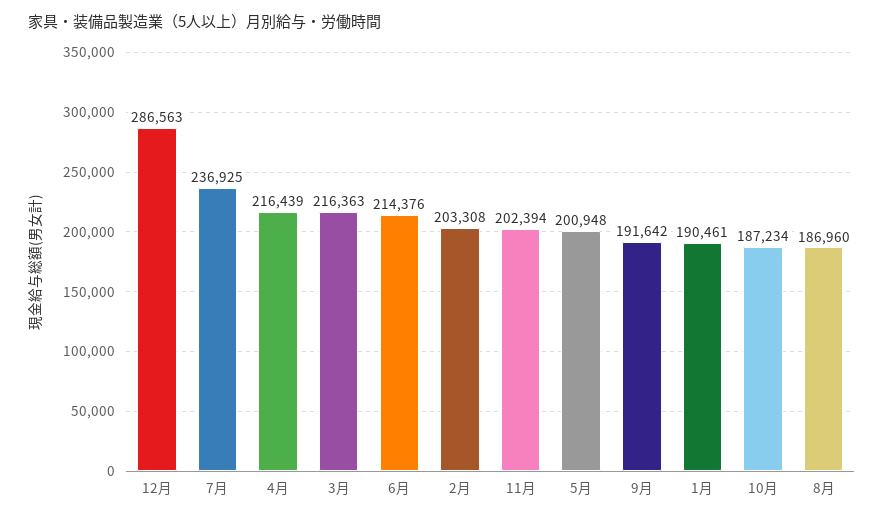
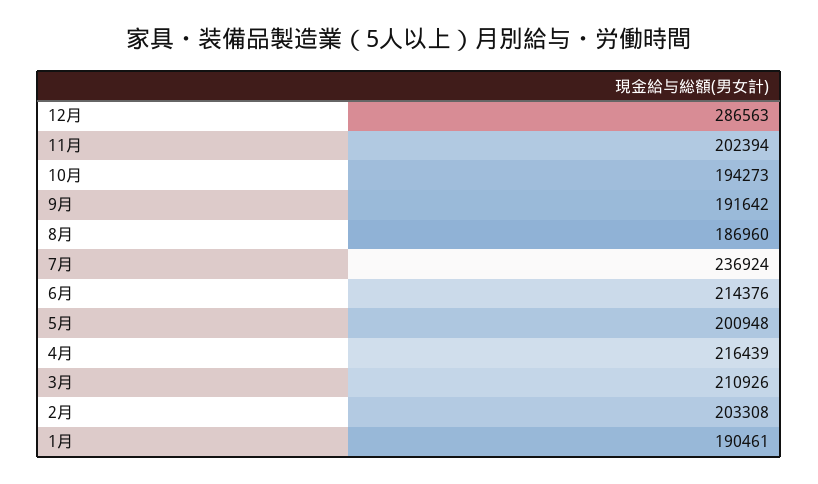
7月: 236925 -> 236924
3月: 216363 -> 210926
10月: 187234 -> 194273

